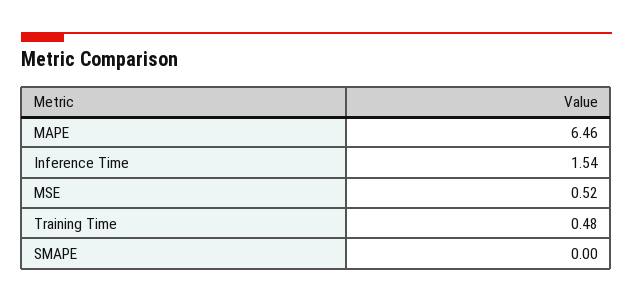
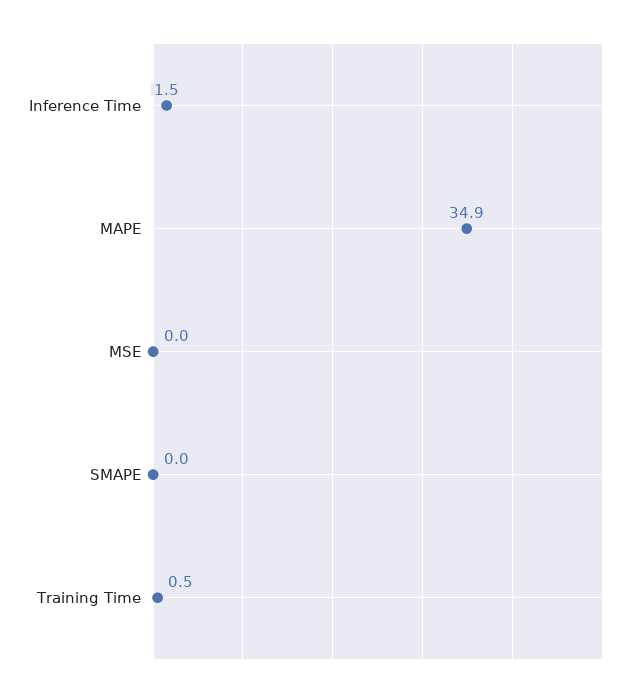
MAPE: 6.46 -> 34.9
MSE: 0.52 -> 0

